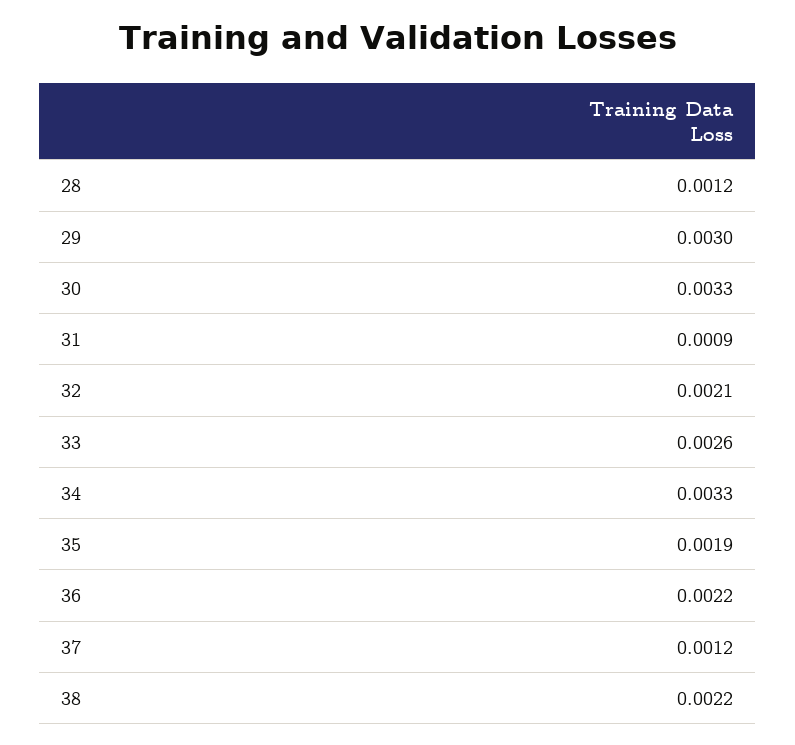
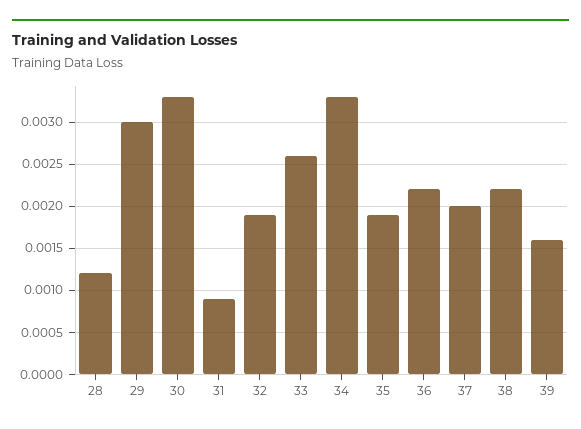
32: 0.0021 -> 0.0019
37: 0.0012 -> 0.002
39: none -> 0.0016

